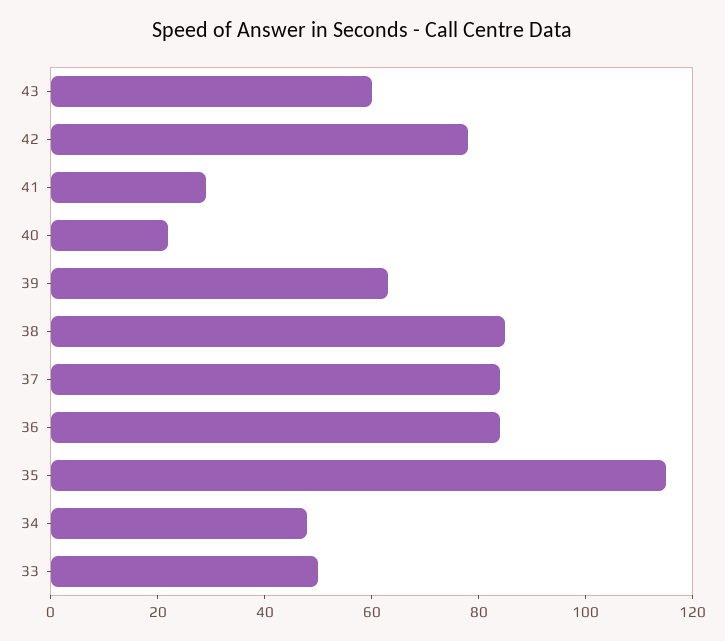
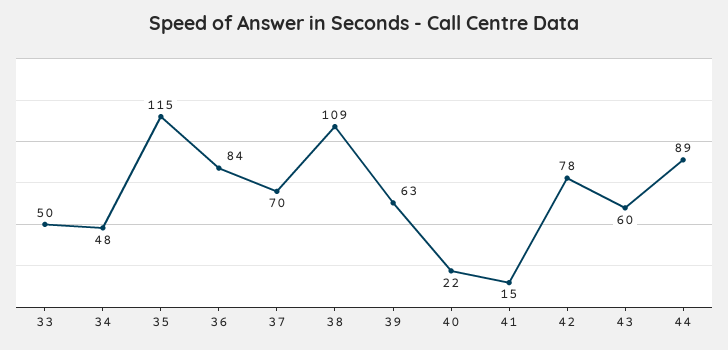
41: 30 -> 15
38: 85 -> 109
37: 85 -> 70
44: none -> 89

